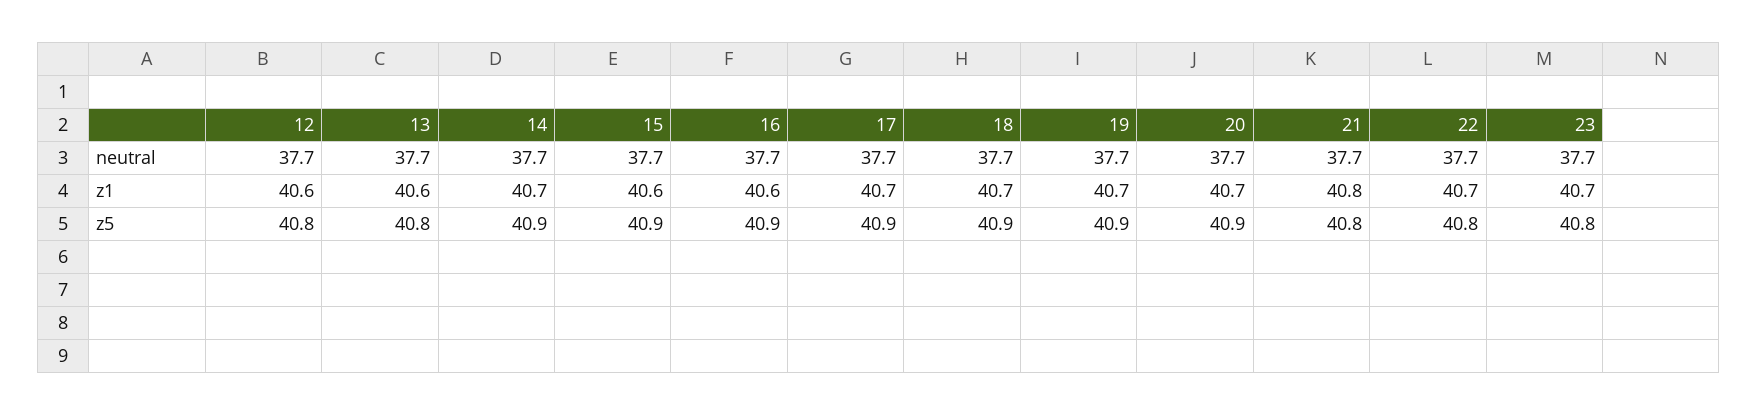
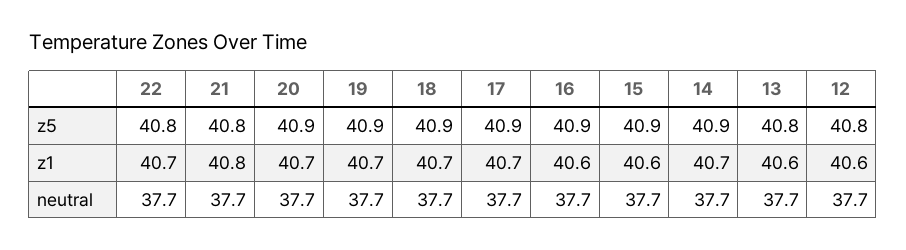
23, neutral: 37.7 -> none
23, z1: 40.7 -> none
23, z5: 40.8 -> none

